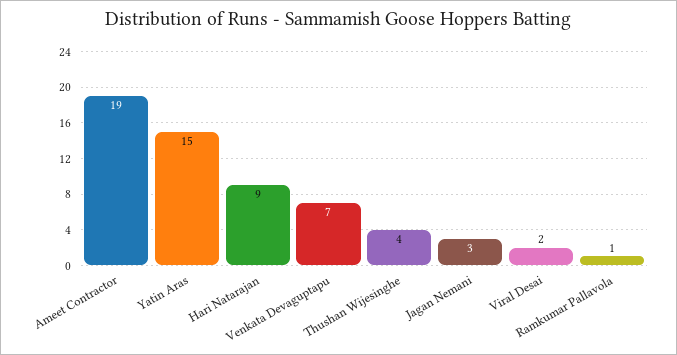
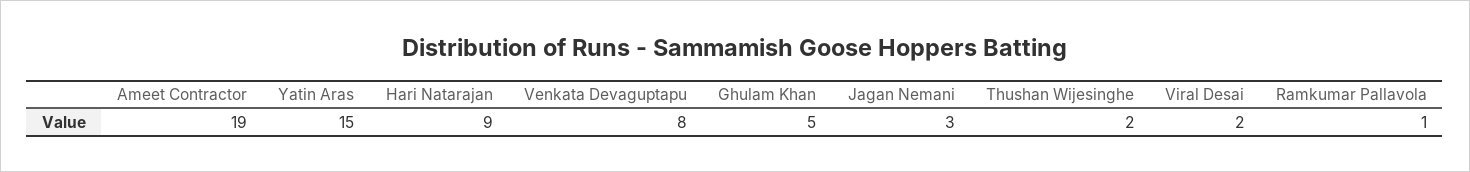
Venkata Devaguptapu: 7 -> 8
Thushan Wijesinghe: 4 -> 2
Ghulam Khan: none -> 5

